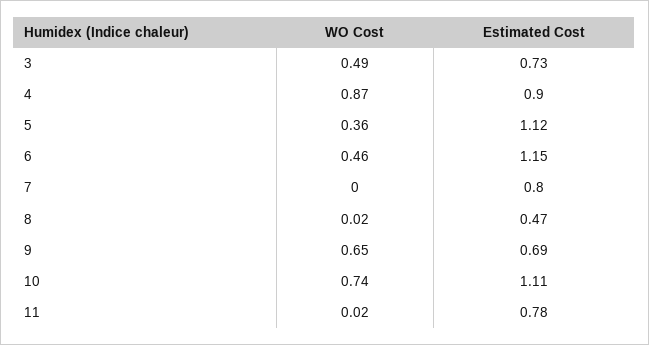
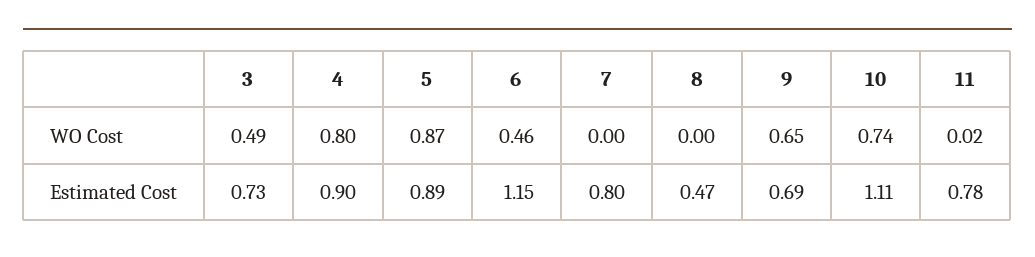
WO Cost, 4: 0.87 -> 0.8
WO Cost, 5: 0.36 -> 0.87
Estimated Cost, 5: 1.12 -> 0.89
WO Cost, 8: 0.02 -> 0

